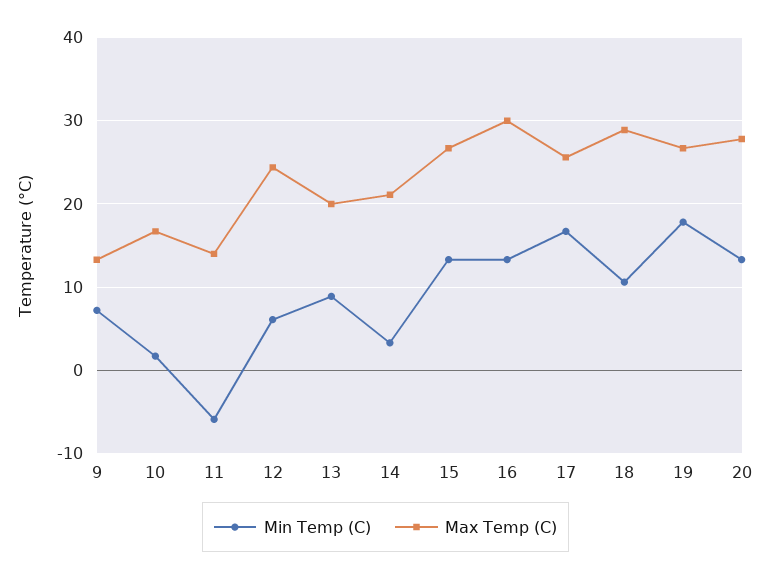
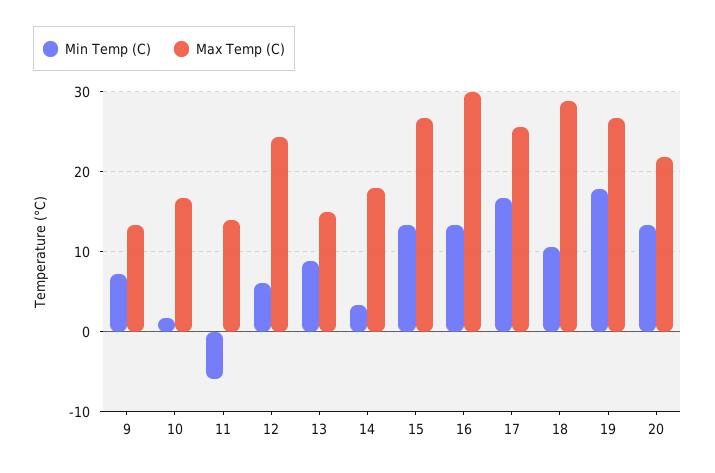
Max Temp (C), 13: 20 -> 15
Max Temp (C), 14: 21 -> 18
Max Temp (C), 20: 28 -> 22

